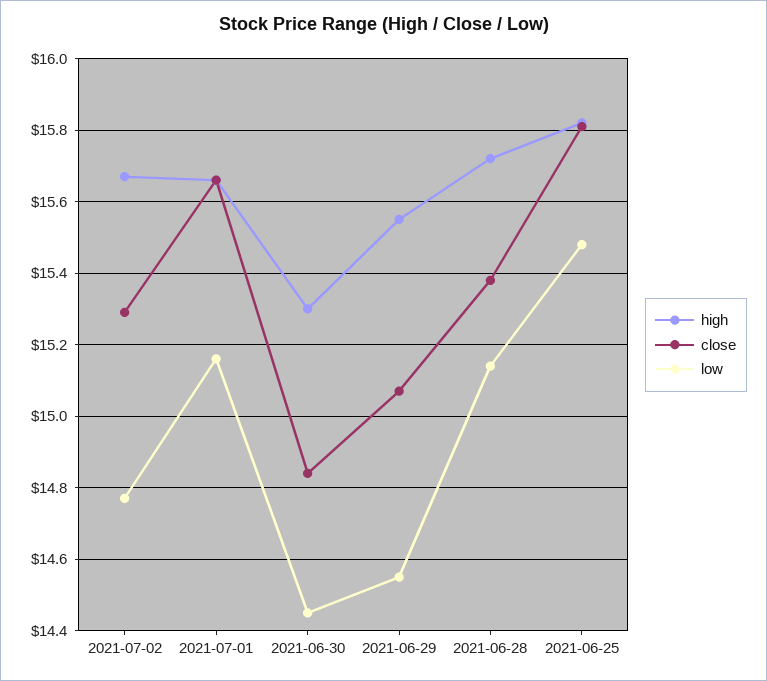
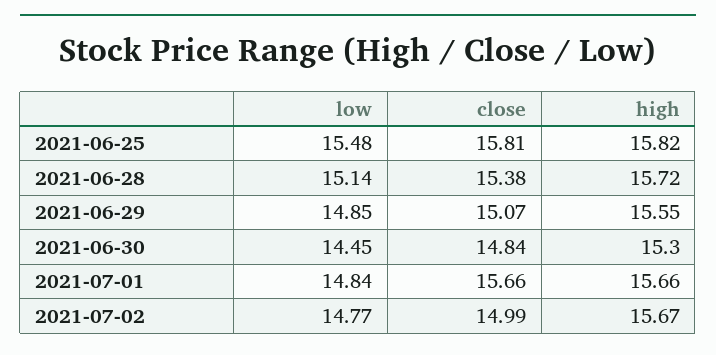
close, 2021-07-02: 15.3 -> 14.99
low, 2021-07-01: 15.15 -> 14.84
low, 2021-06-29: 14.55 -> 14.85

